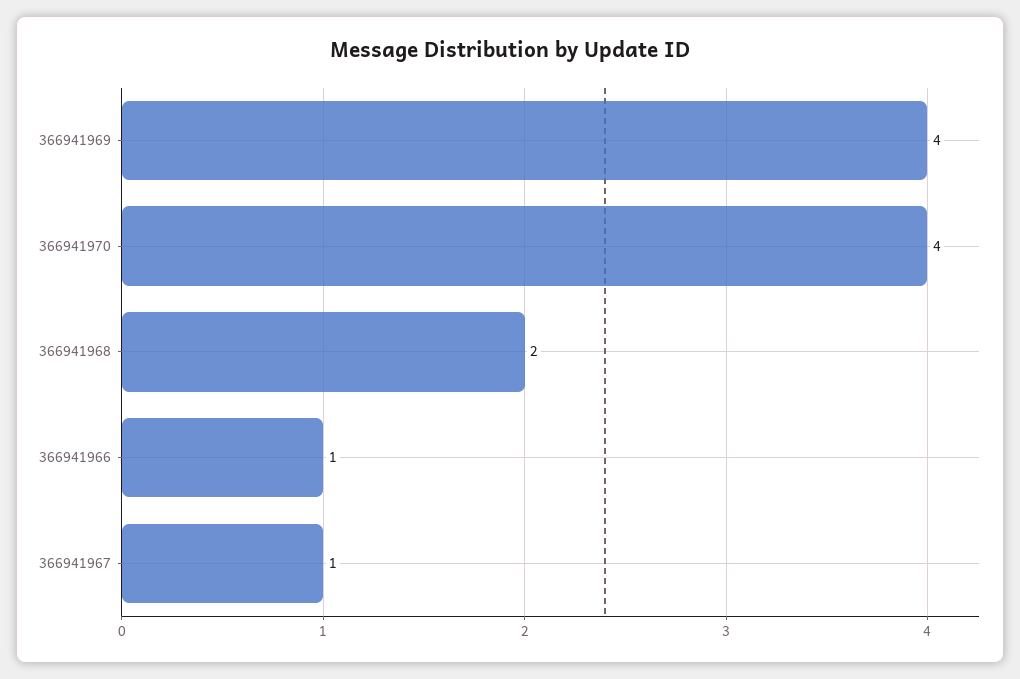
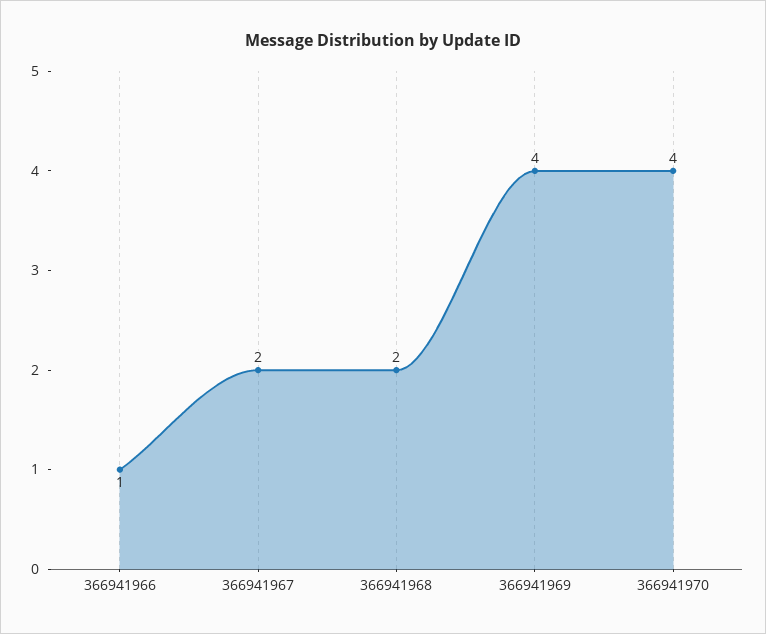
366941967: 1 -> 2

